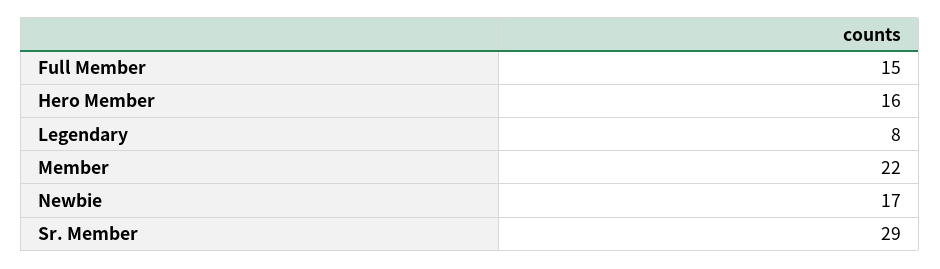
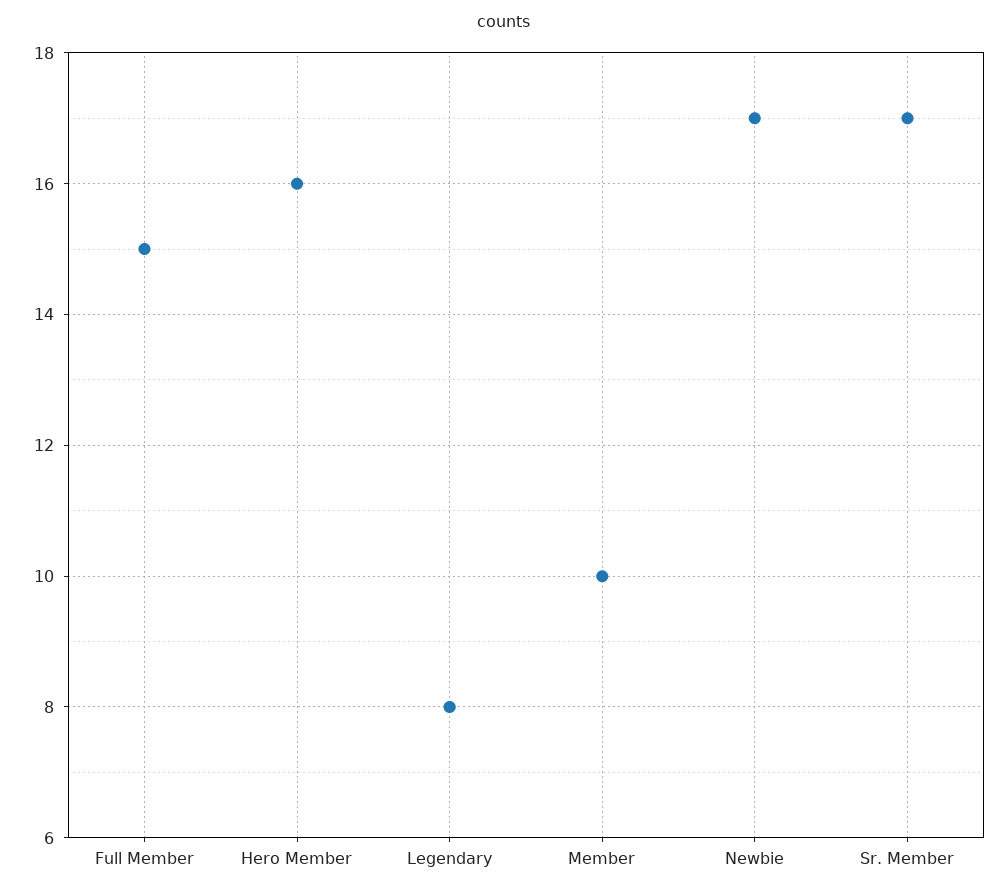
Member: 22 -> 10
Sr. Member: 29 -> 17

